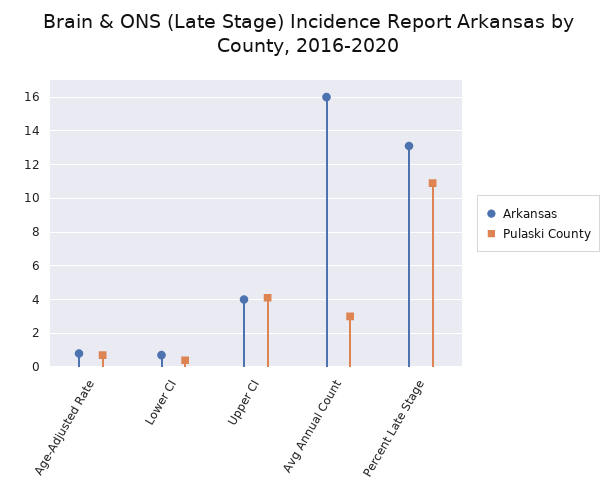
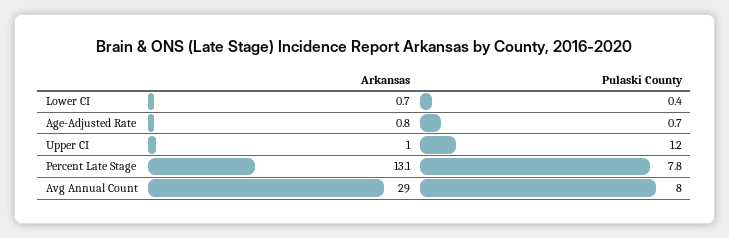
Arkansas, Upper CI: 4 -> 1
Pulaski County, Upper CI: 4 -> 1.2
Arkansas, Avg Annual Count: 16 -> 29
Pulaski County, Avg Annual Count: 3 -> 8
Pulaski County, Percent Late Stage: 11 -> 7.8

